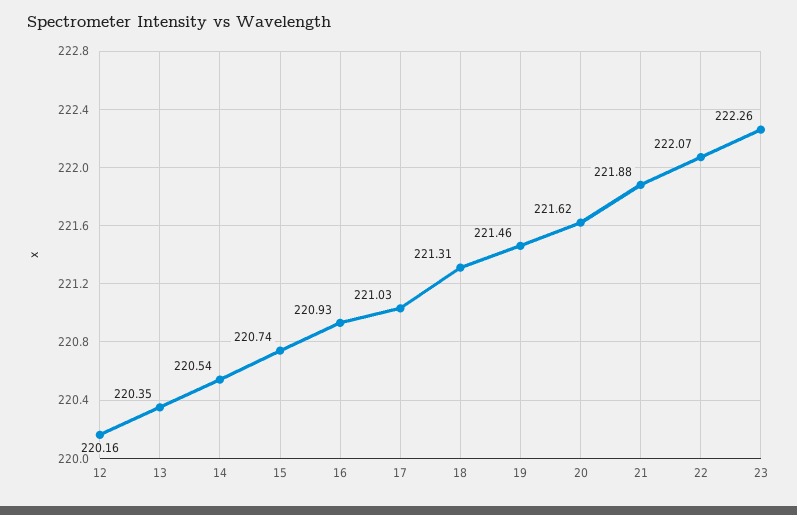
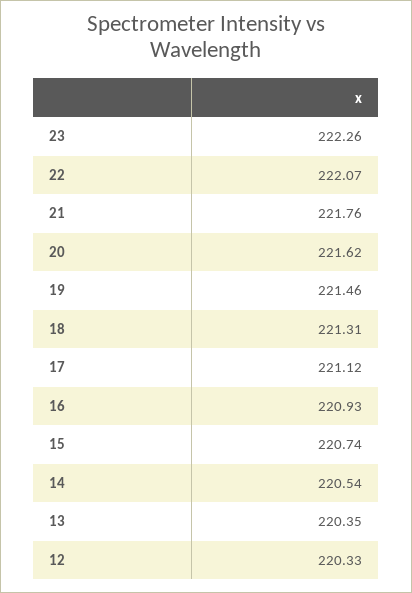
12: 220.16 -> 220.33
17: 221.03 -> 221.12
21: 221.88 -> 221.76

